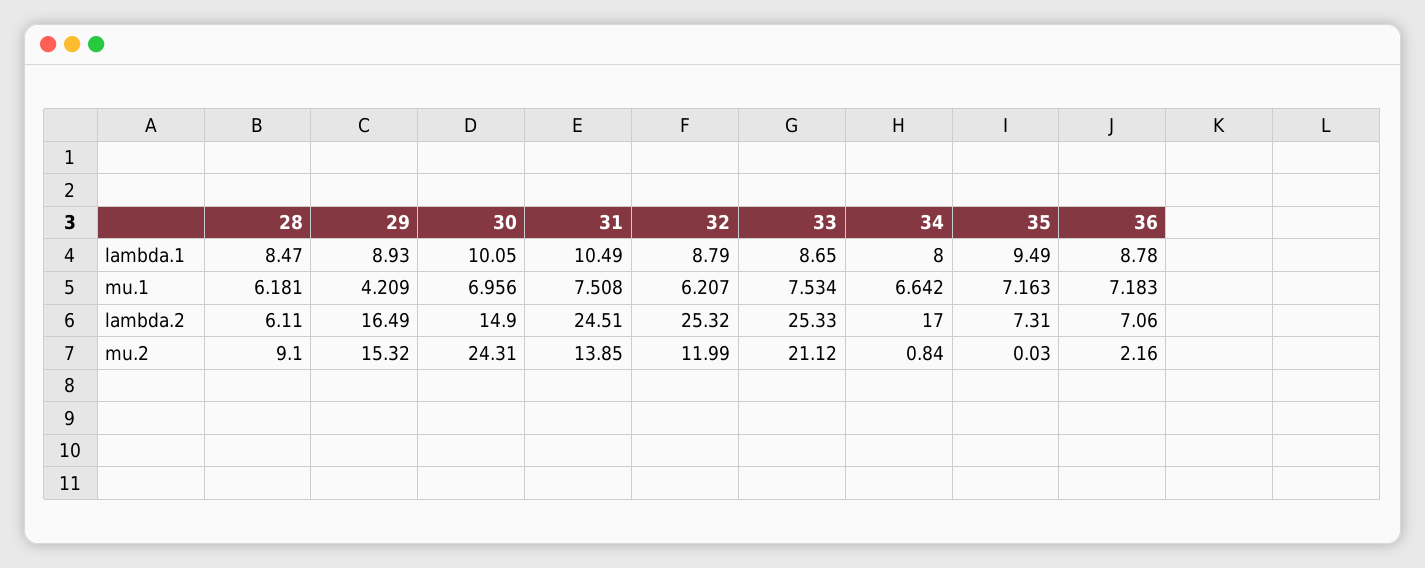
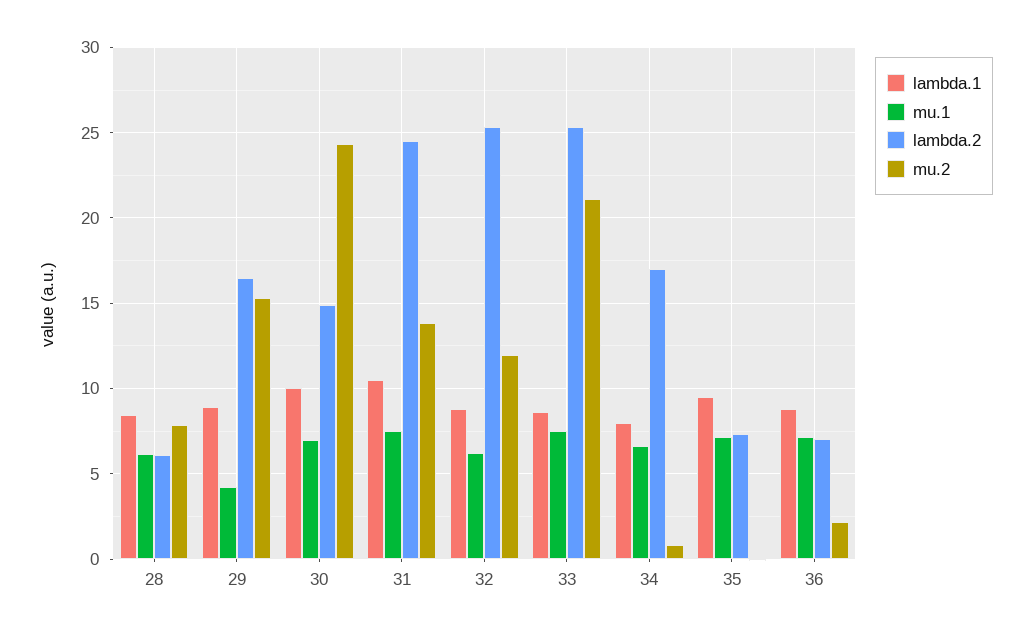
mu.2, 28: 9.1 -> 8

